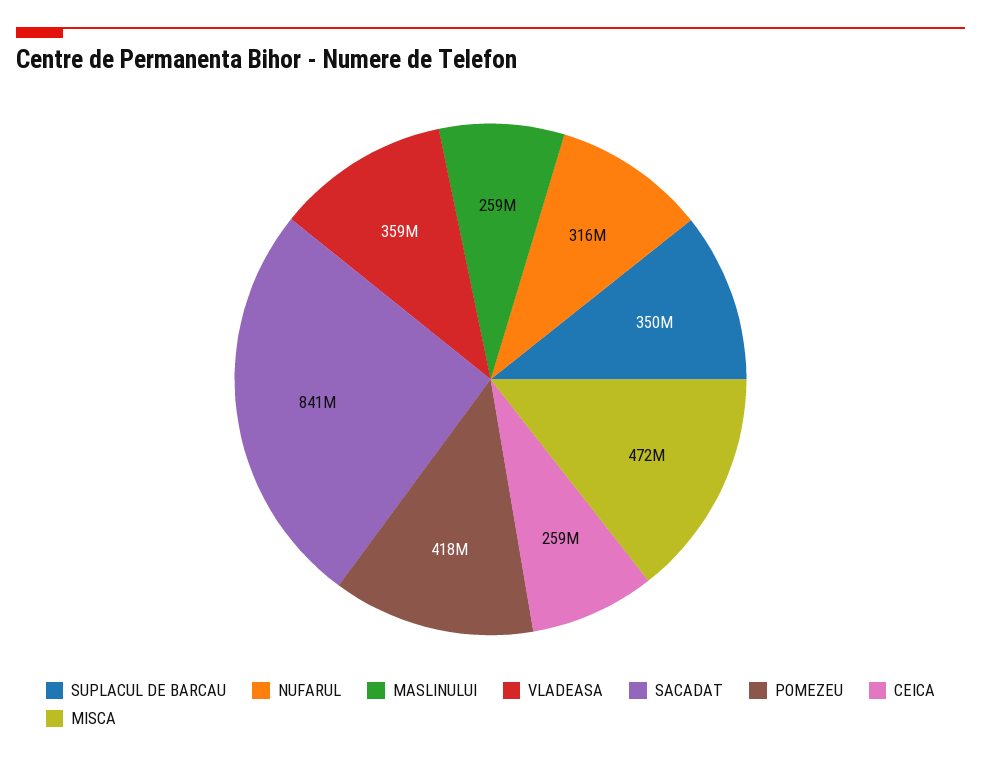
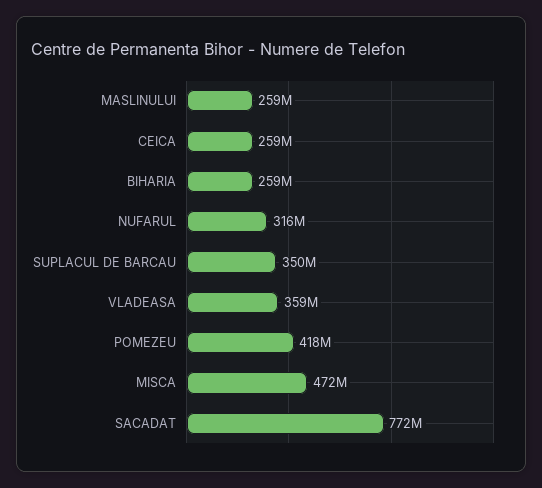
SACADAT: 841000000 -> 772000000
BIHARIA: none -> 259000000

